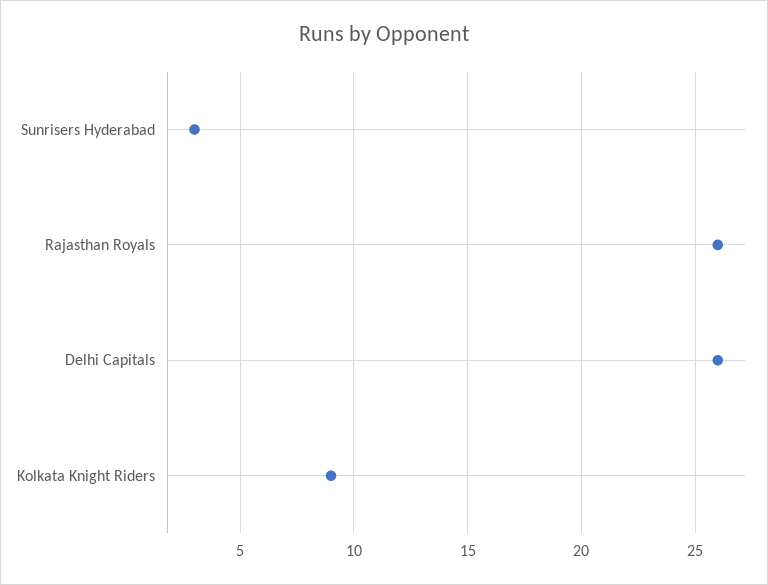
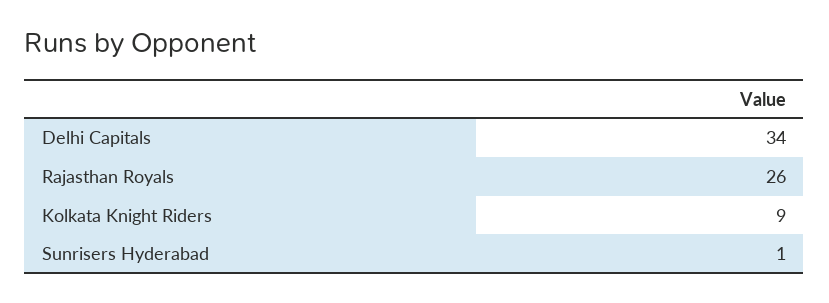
Sunrisers Hyderabad: 3 -> 1
Delhi Capitals: 26 -> 34

